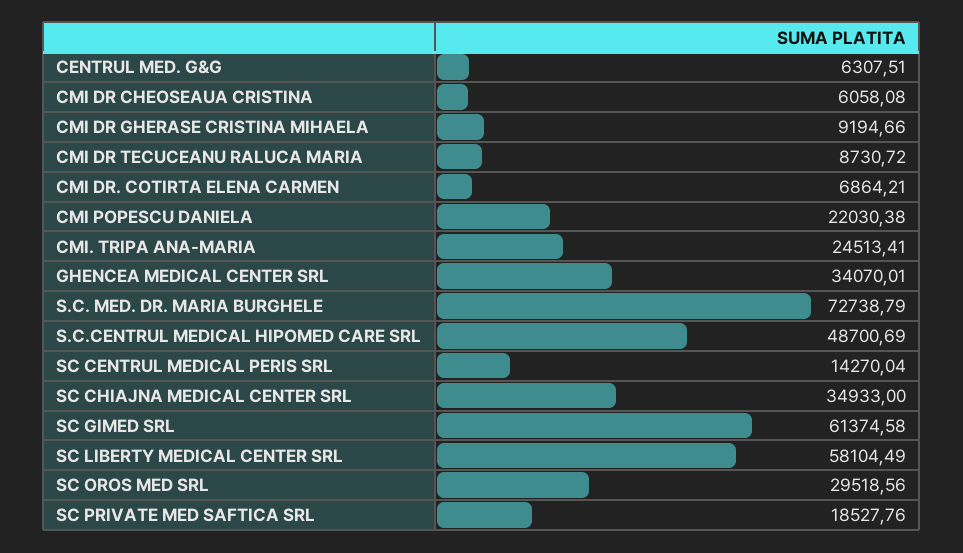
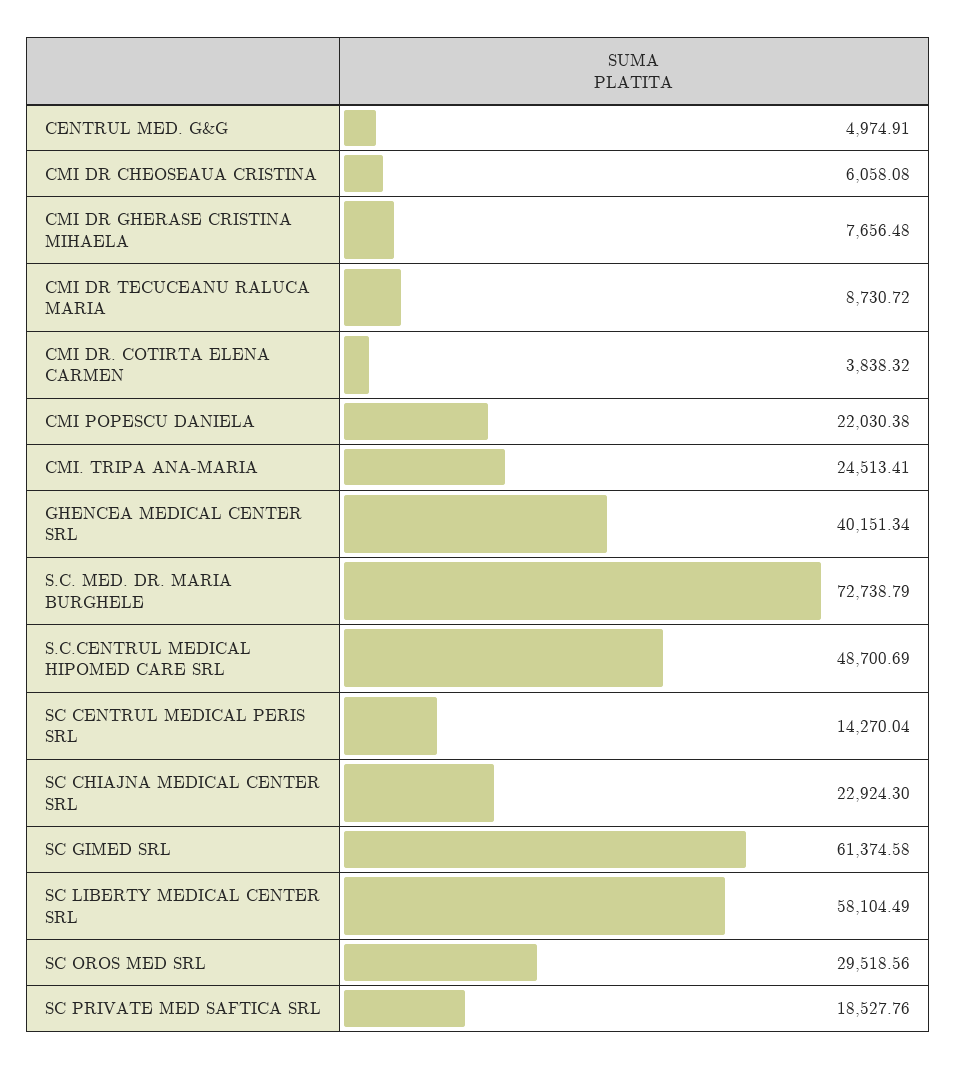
CENTRUL MED. G&G: 6307.51 -> 4974.91
CMI DR GHERASE CRISTINA MIHAELA: 9194.66 -> 7656.48
CMI DR. COTIRTA ELENA CARMEN: 6864.21 -> 3838.32
GHENCEA MEDICAL CENTER SRL: 34070.01 -> 40151.34
SC CHIAJNA MEDICAL CENTER SRL: 34933 -> 22924.3

